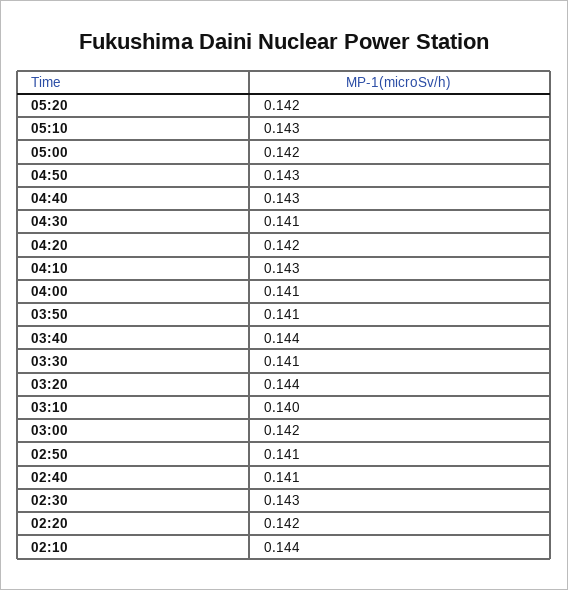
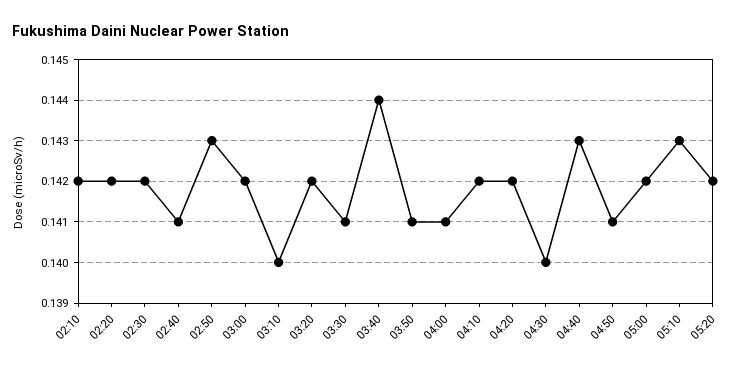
04:50: 0.143 -> 0.141
04:30: 0.141 -> 0.14
04:10: 0.143 -> 0.142
03:20: 0.144 -> 0.142
02:50: 0.141 -> 0.143
02:30: 0.143 -> 0.142
02:10: 0.144 -> 0.142

